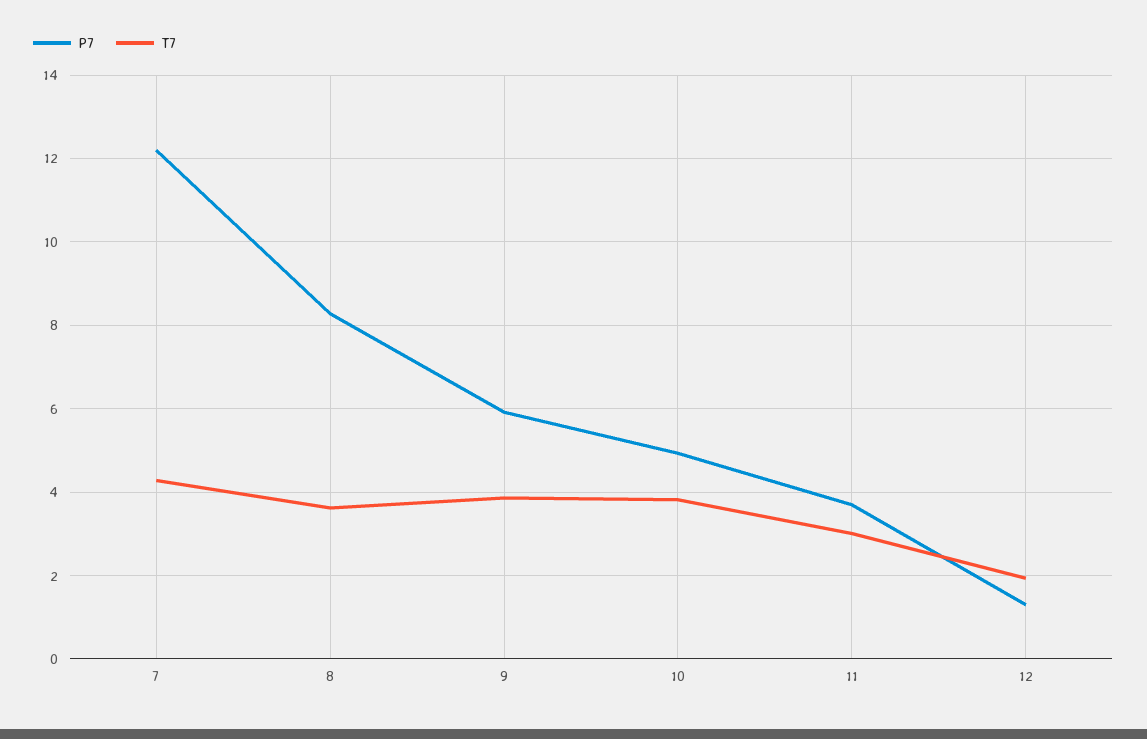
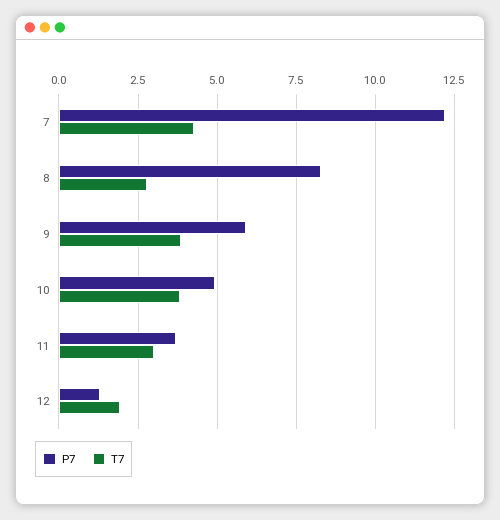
T7, 8: 3.6 -> 2.75

